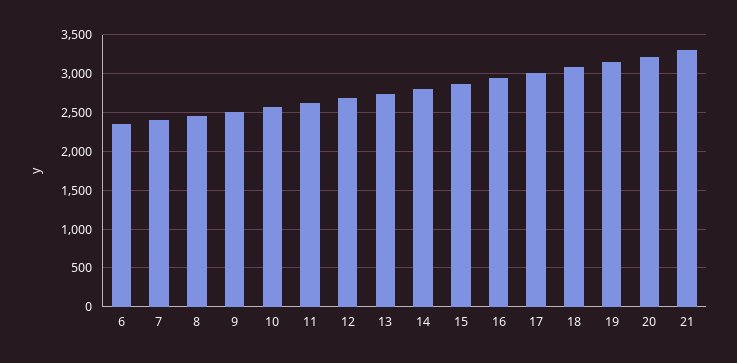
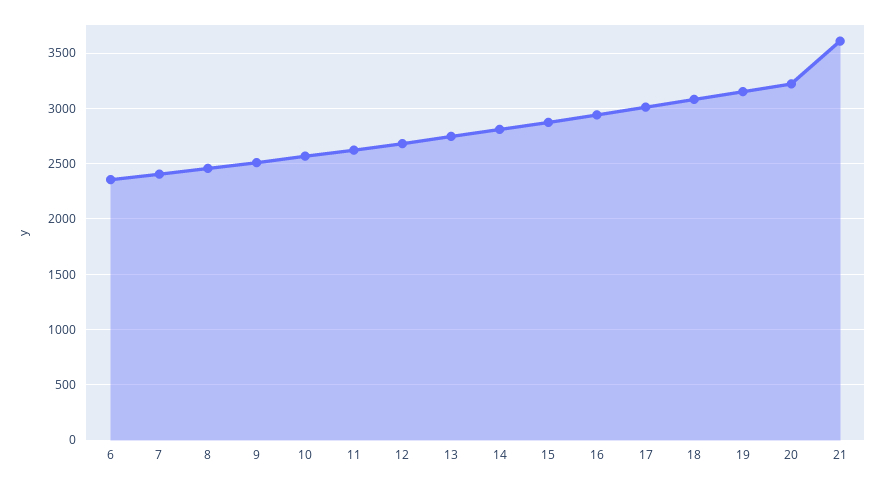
21: 3300 -> 3600

